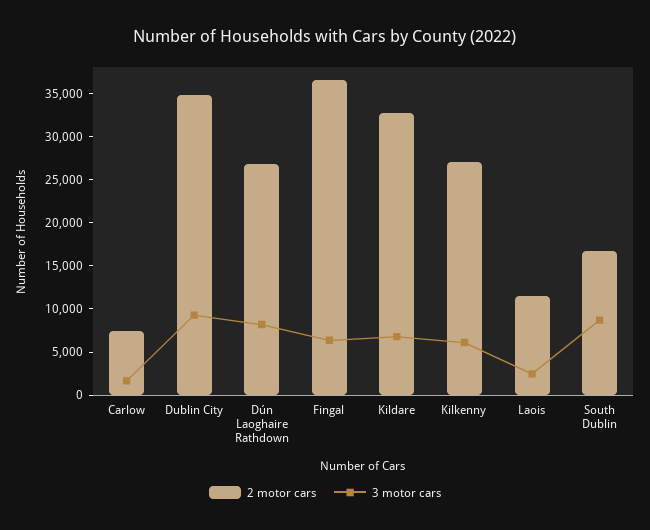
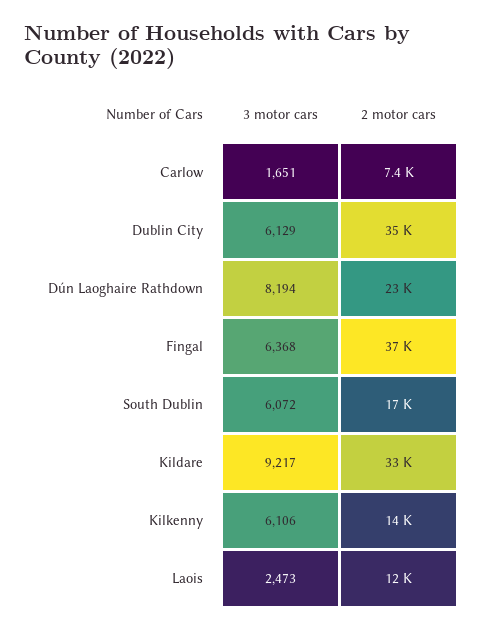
3 motor cars, Dublin City: 9000 -> 6129
2 motor cars, Dún Laoghaire Rathdown: 27000 -> 23000
3 motor cars, Kildare: 7000 -> 9217
2 motor cars, Kilkenny: 27000 -> 14000
3 motor cars, South Dublin: 9000 -> 6072

